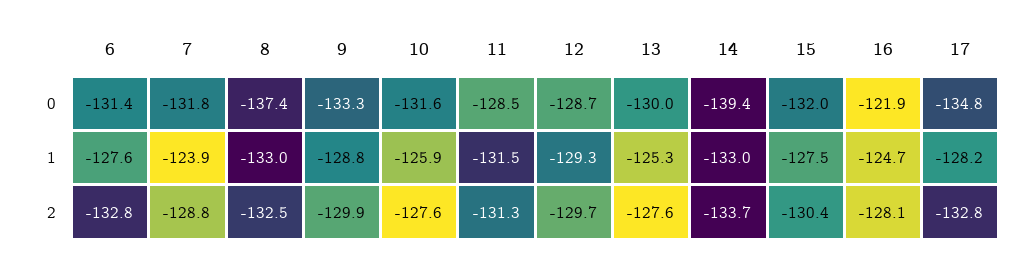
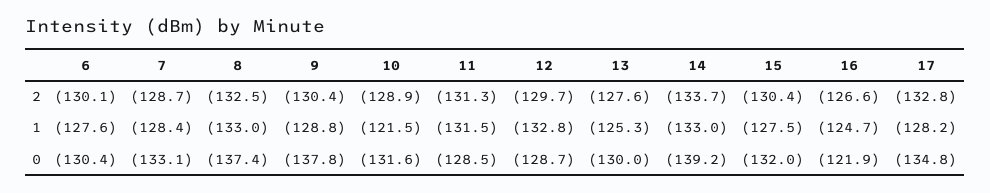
6, 0: -131.4 -> -130.4
7, 0: -131.8 -> -133.1
9, 0: -133.3 -> -137.8
14, 0: -139.4 -> -139.2
7, 1: -123.9 -> -128.4
10, 1: -125.9 -> -121.5
12, 1: -129.3 -> -132.8
6, 2: -132.8 -> -130.1
7, 2: -128.8 -> -128.7
9, 2: -129.9 -> -130.4
10, 2: -127.6 -> -128.9
16, 2: -128.1 -> -126.6

